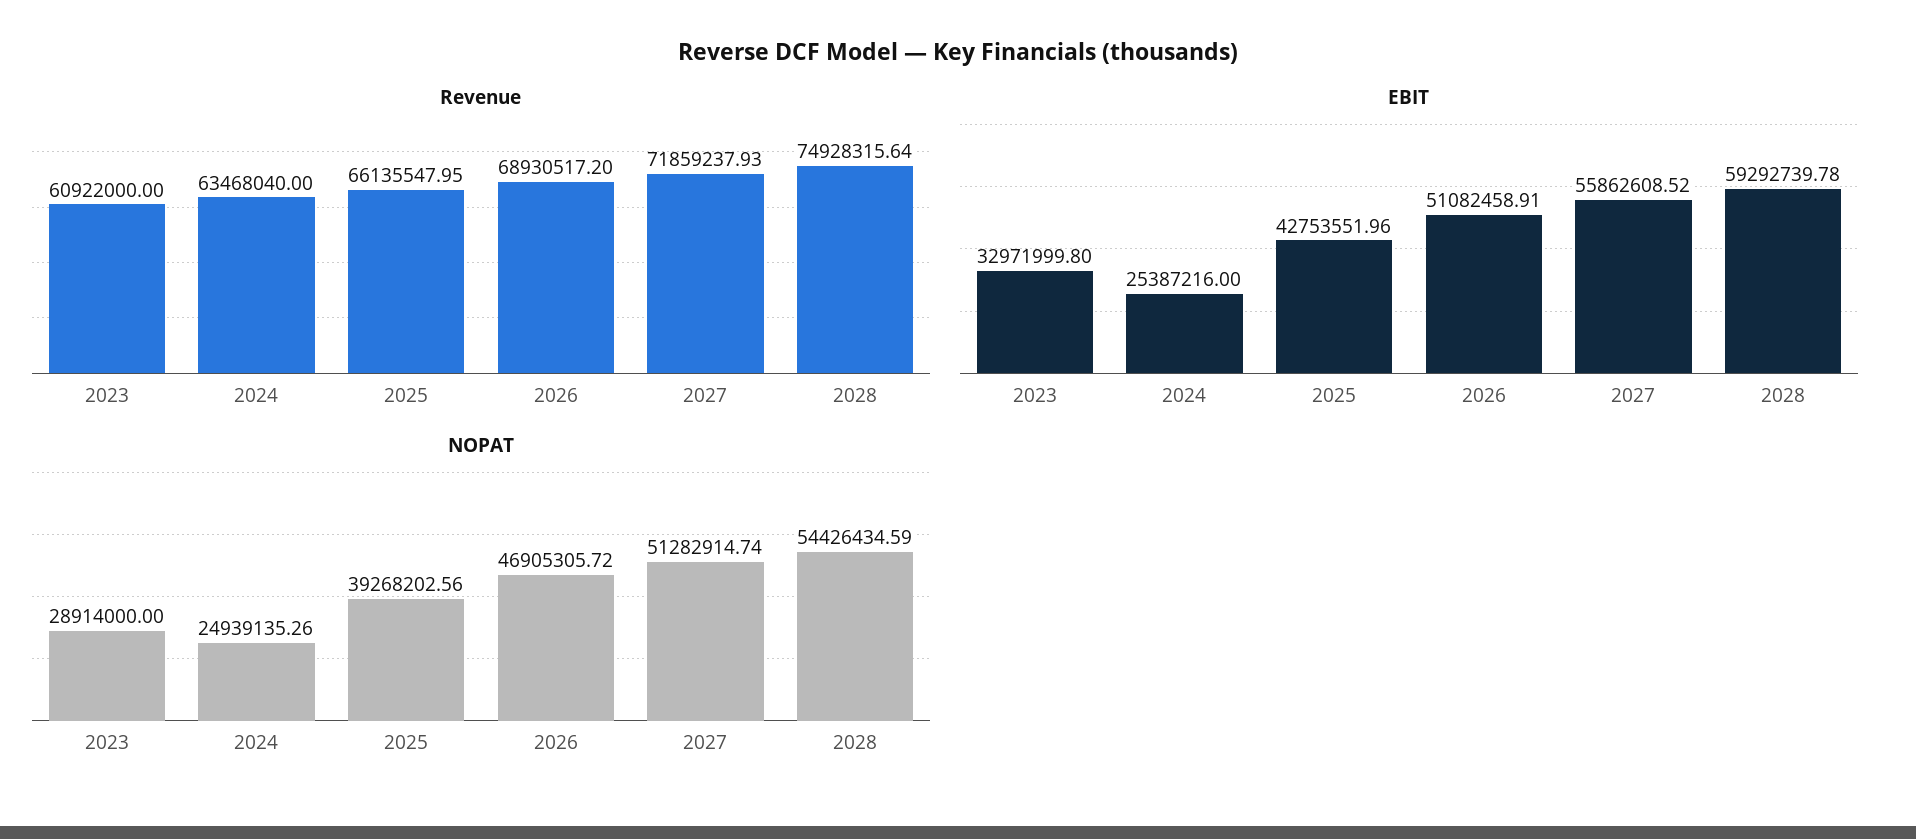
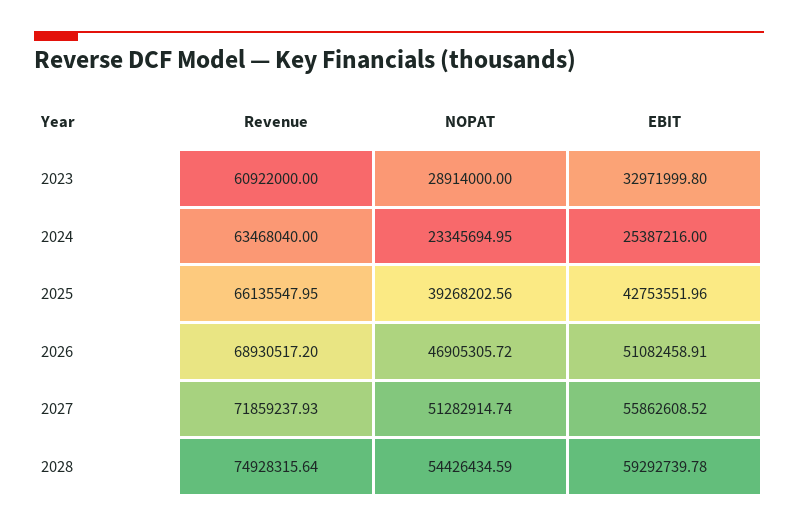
NOPAT, 2024: 24939135.26 -> 23345694.95

